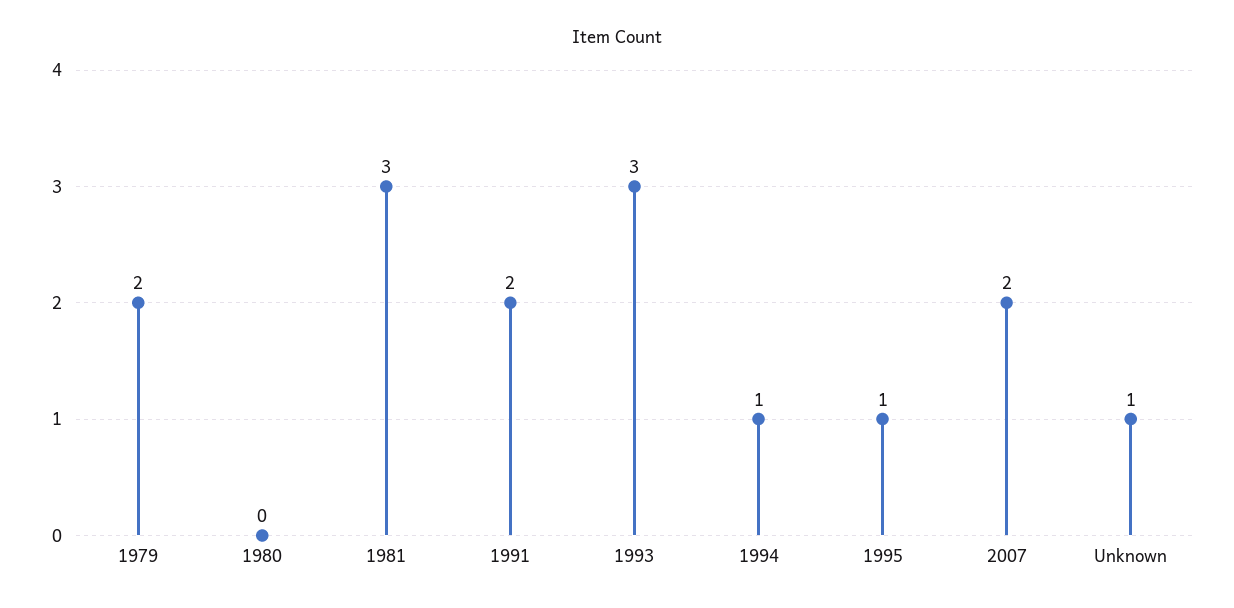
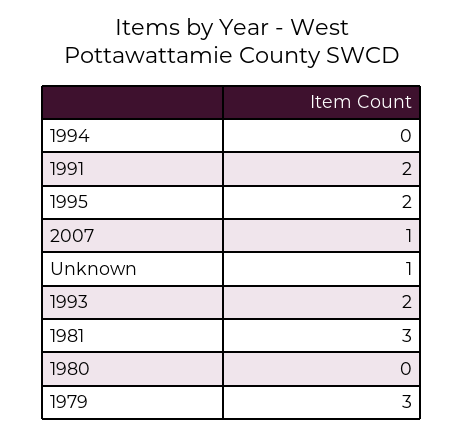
1979: 2 -> 3
1993: 3 -> 2
1994: 1 -> 0
1995: 1 -> 2
2007: 2 -> 1

